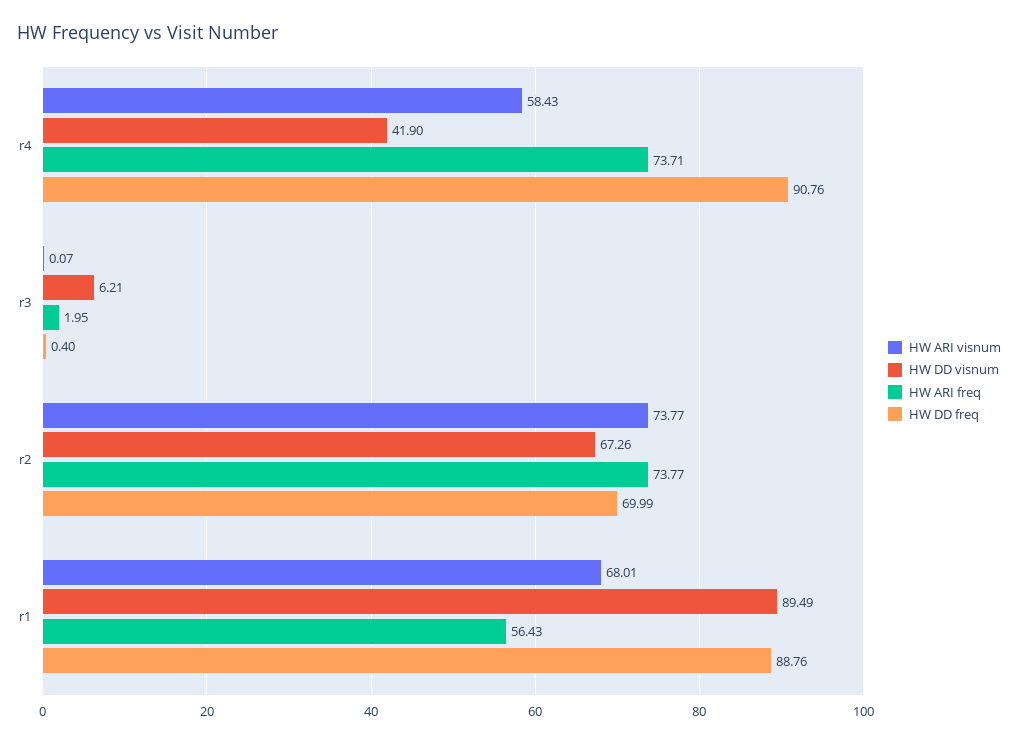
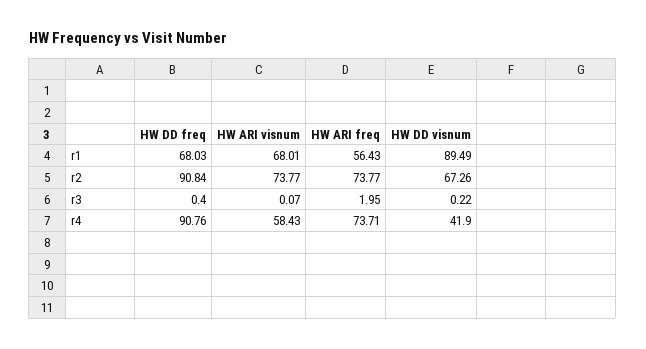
HW DD visnum, r3: 6.21 -> 0.22
HW DD freq, r2: 69.99 -> 90.84
HW DD freq, r1: 88.76 -> 68.03

